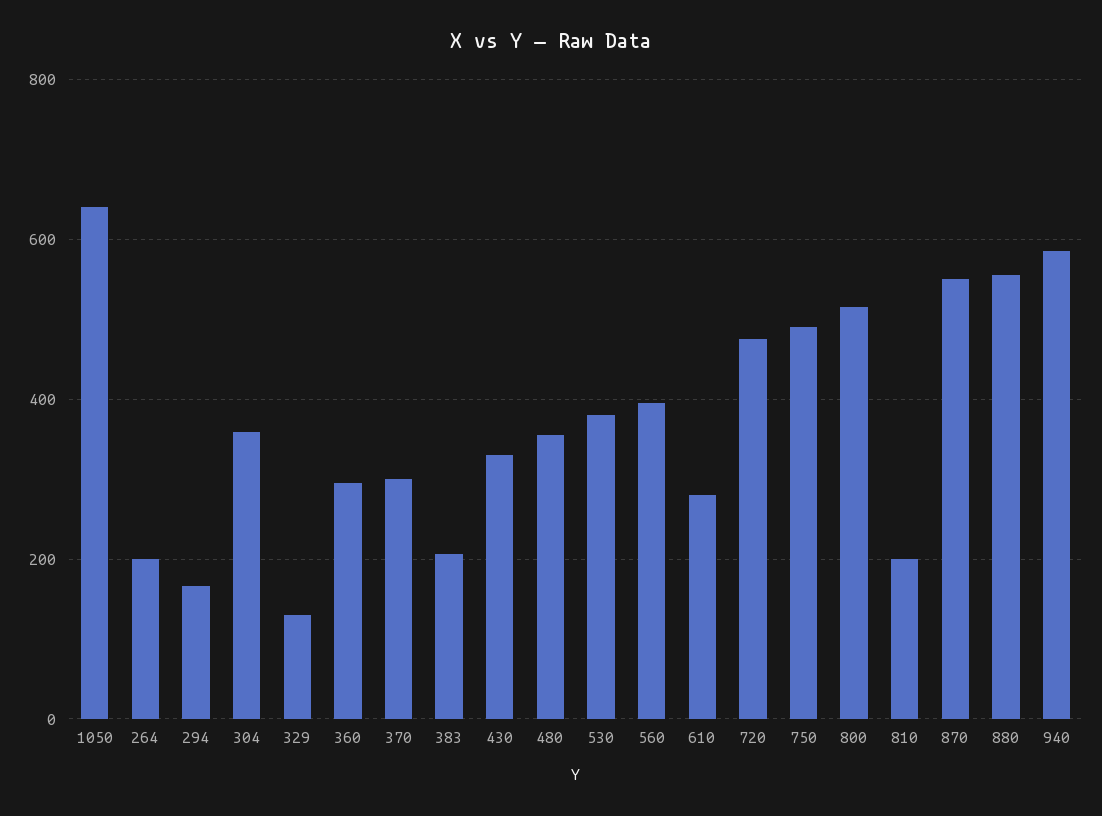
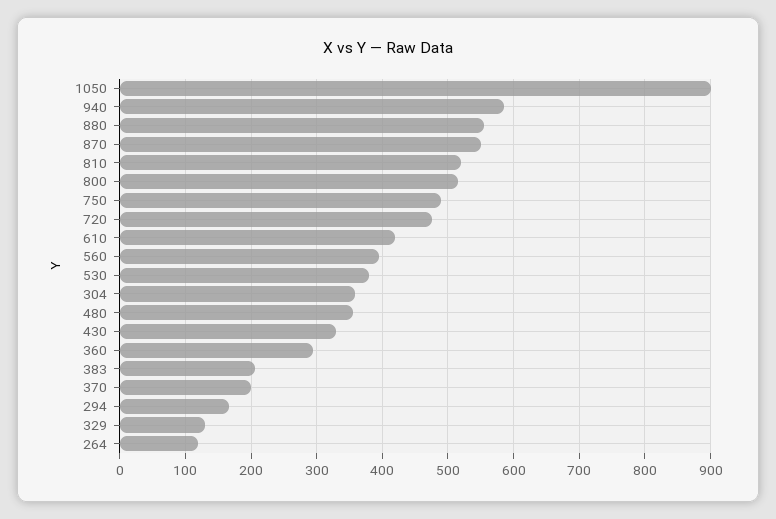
1050: 640 -> 900
264: 200 -> 120
370: 300 -> 200
610: 280 -> 420
810: 200 -> 520

